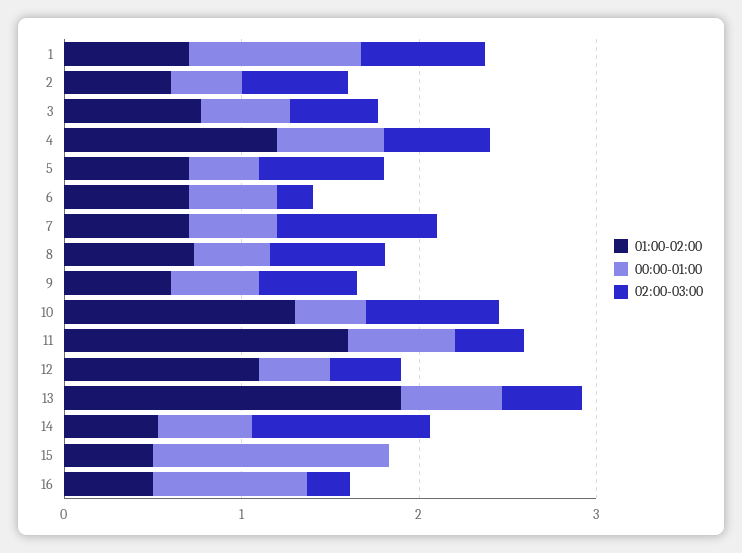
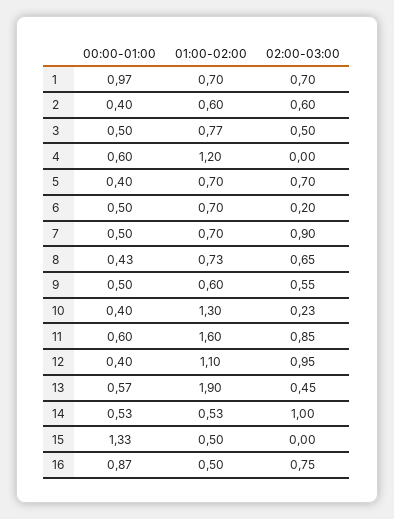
02:00-03:00, 4: 0.6 -> 0
02:00-03:00, 10: 0.8 -> 0.23
02:00-03:00, 11: 0.4 -> 0.85
02:00-03:00, 12: 0.4 -> 0.95
02:00-03:00, 16: 0.2 -> 0.75

